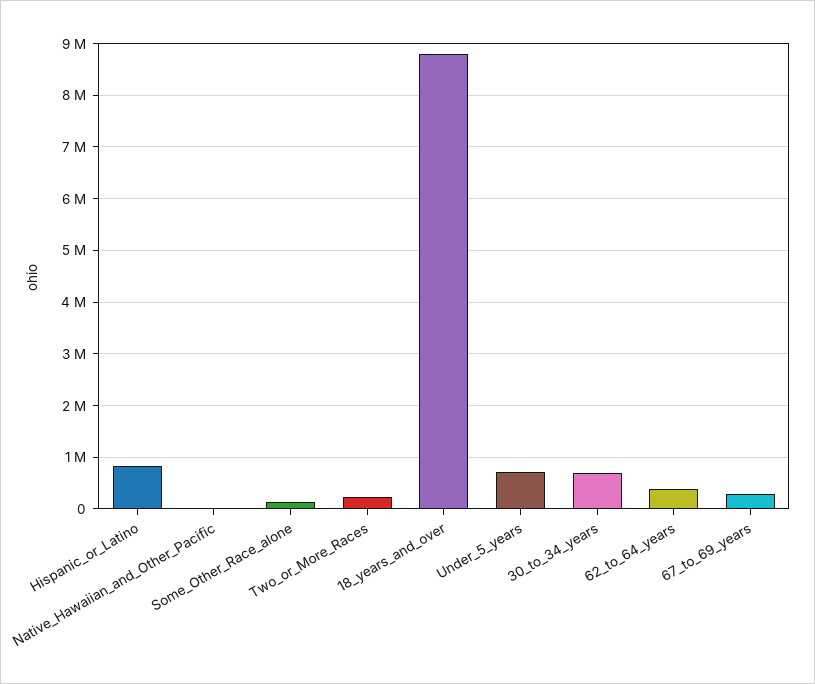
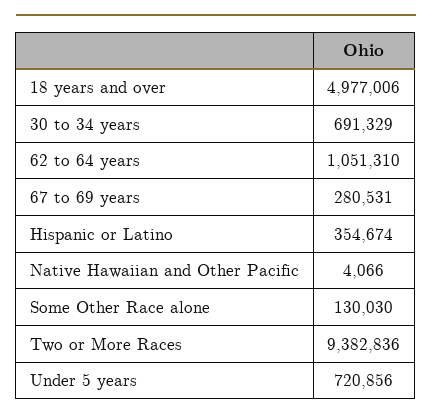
Hispanic_or_Latino: 800000 -> 354674
Two_or_More_Races: 200000 -> 9382836
18_years_and_over: 8800000 -> 4977006
62_to_64_years: 400000 -> 1051310

